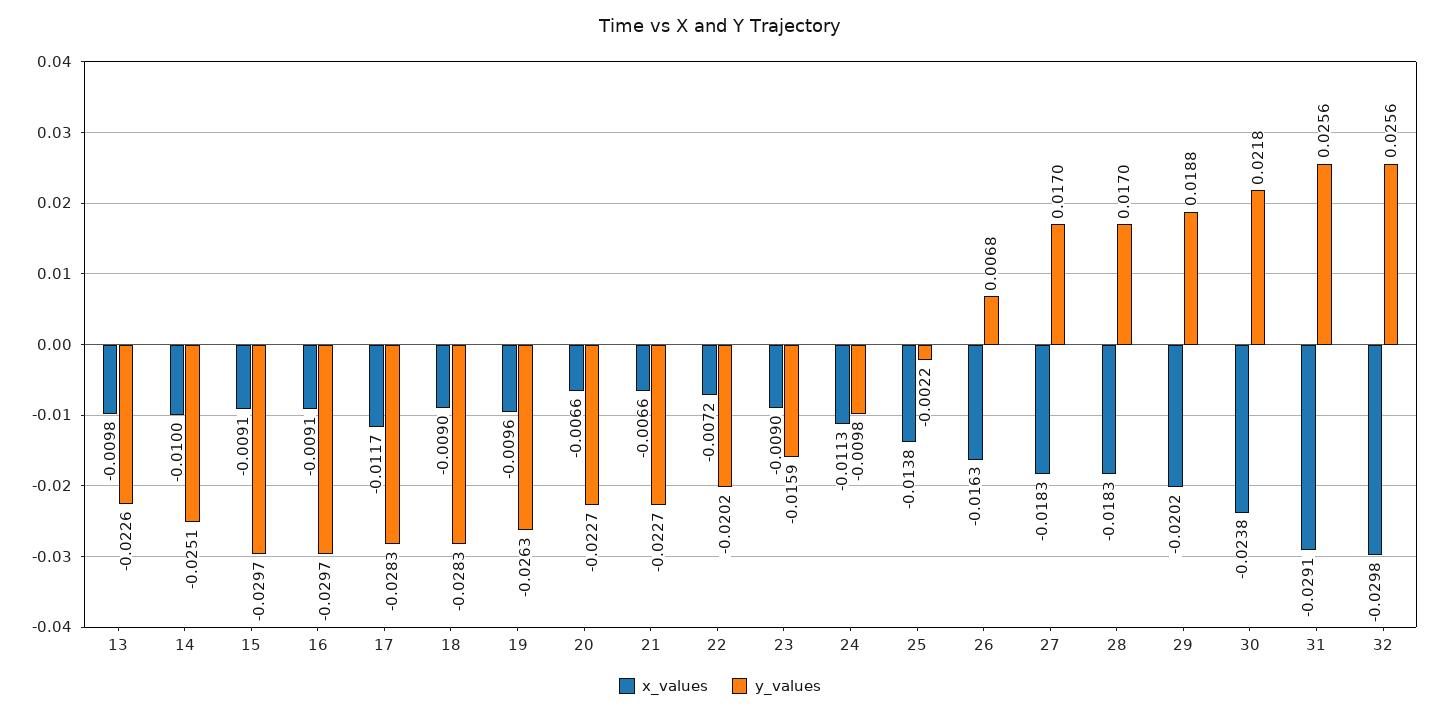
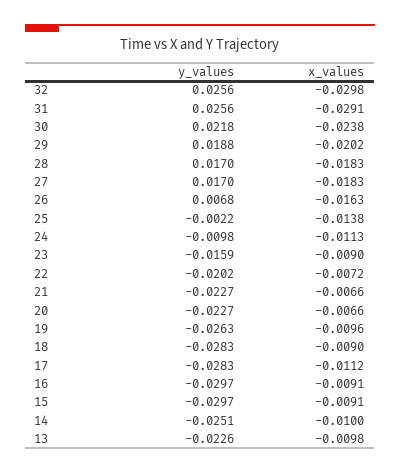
x_values, 17: -0.0117 -> -0.0112

